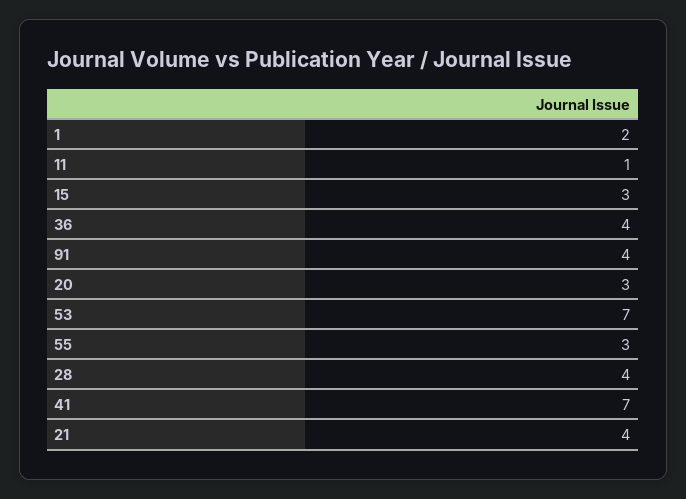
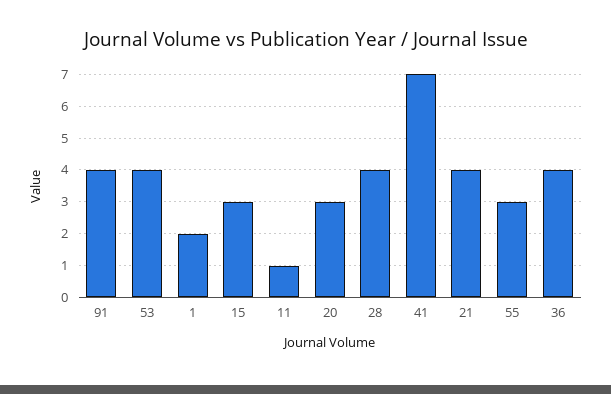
53: 7 -> 4

